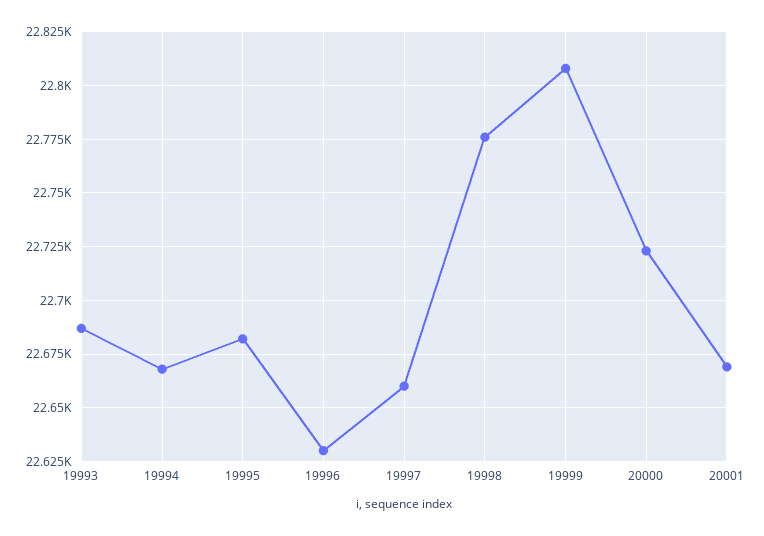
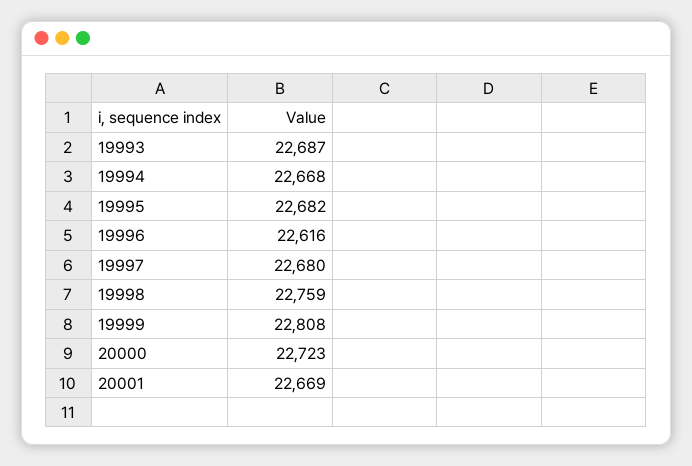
19996: 22630 -> 22616
19997: 22660 -> 22680
19998: 22775 -> 22759

